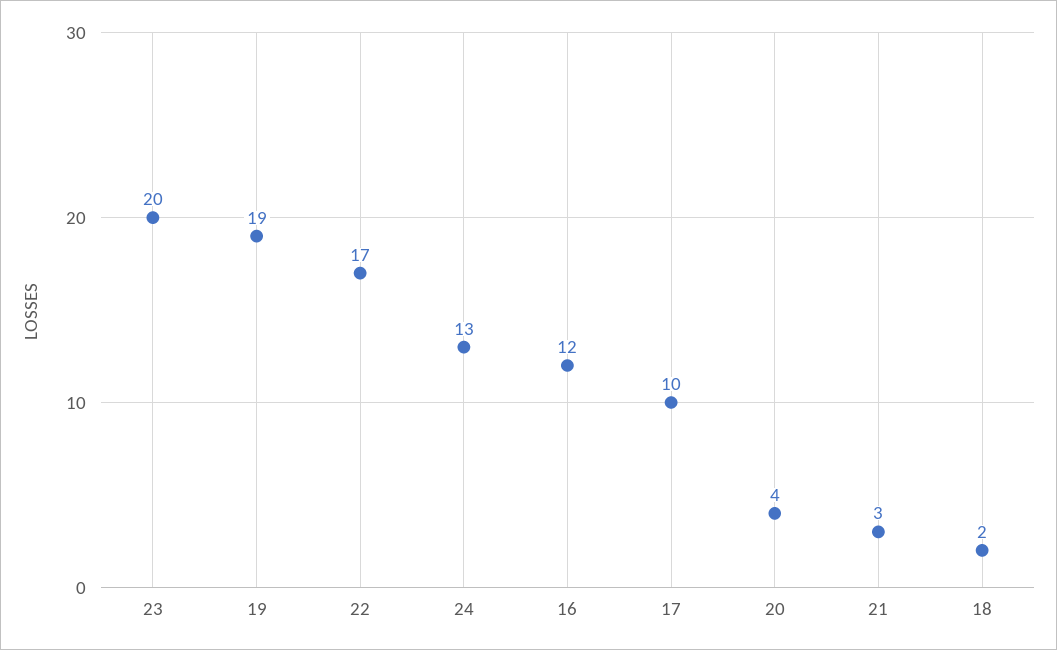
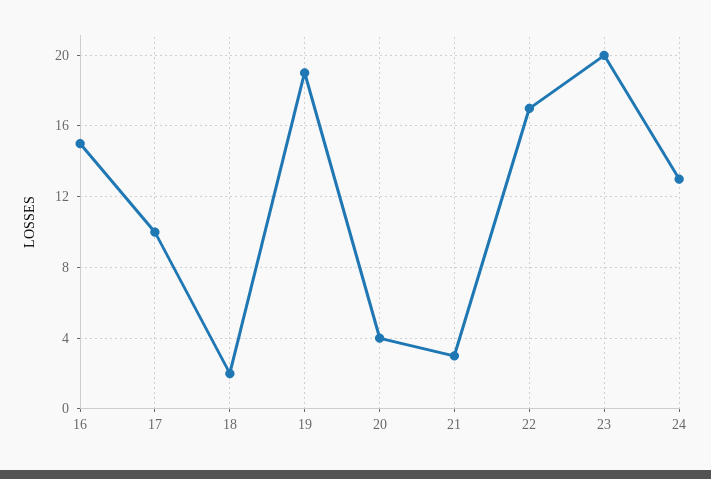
16: 12 -> 15

